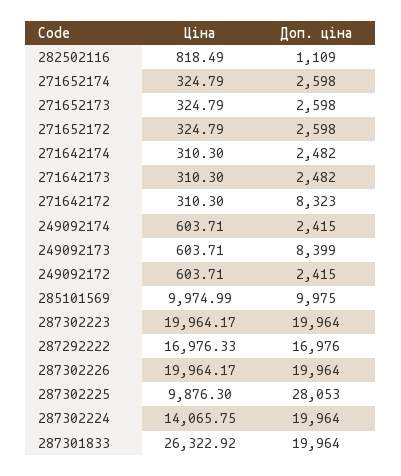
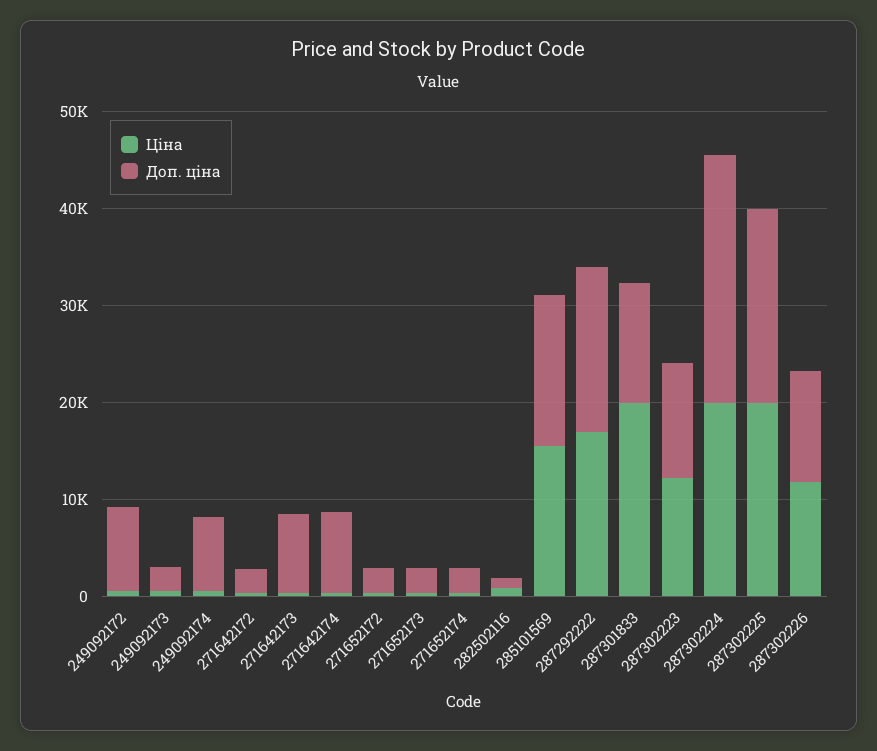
Доп. ціна, 271642174: 2482 -> 8000
Доп. ціна, 271642173: 2482 -> 8000
Доп. ціна, 271642172: 8323 -> 2000
Доп. ціна, 249092174: 2415 -> 8000
Доп. ціна, 249092173: 8399 -> 2000
Доп. ціна, 249092172: 2415 -> 8000
Ціна, 285101569: 9974.99 -> 16000
Доп. ціна, 285101569: 9975 -> 16000
Ціна, 287302223: 19964.17 -> 12000
Доп. ціна, 287302223: 19964 -> 12000
Ціна, 287302226: 19964.17 -> 12000
Доп. ціна, 287302226: 19964 -> 12000
Ціна, 287302225: 9876.3 -> 20000
Доп. ціна, 287302225: 28053 -> 20000
Ціна, 287302224: 14065.75 -> 20000
Доп. ціна, 287302224: 19964 -> 26000
Ціна, 287301833: 26322.92 -> 20000
Доп. ціна, 287301833: 19964 -> 12000

